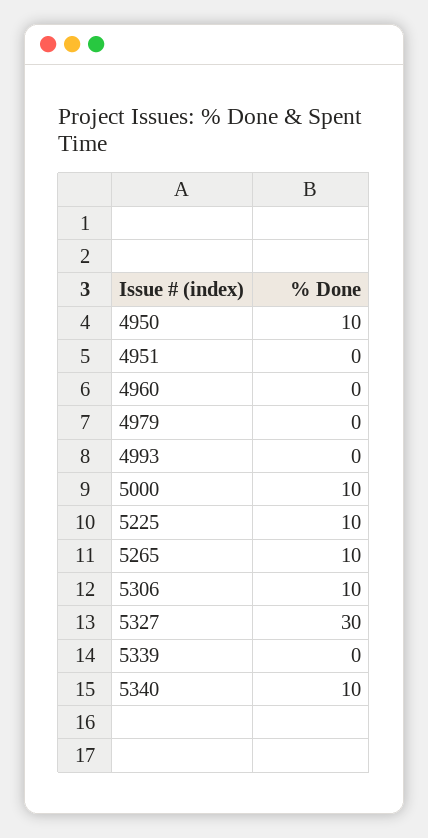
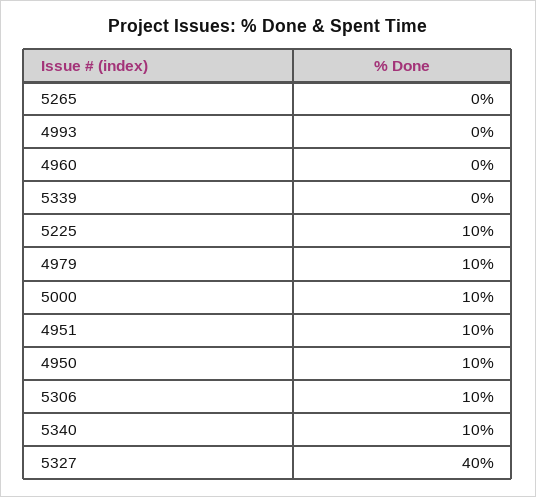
4951: 0 -> 10
4979: 0 -> 10
5265: 10 -> 0
5327: 30 -> 40

